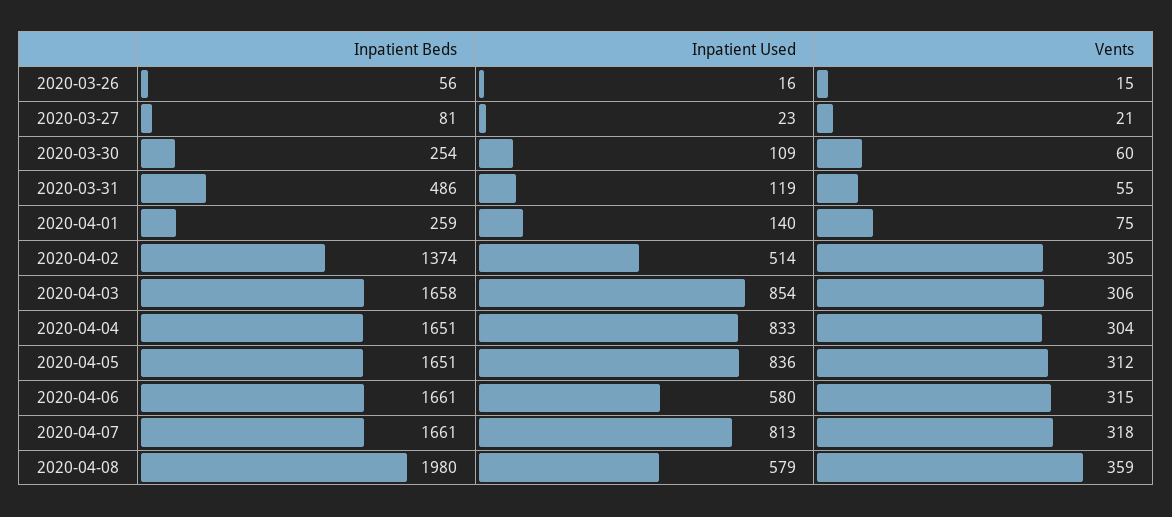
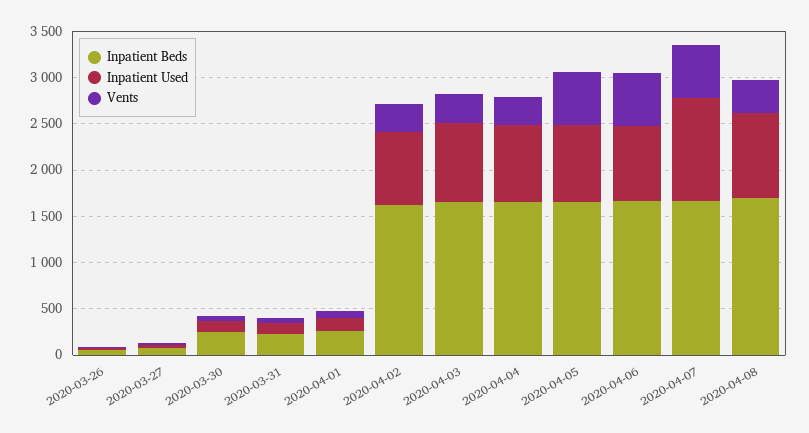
Inpatient Beds, 2020-03-31: 486 -> 200
Inpatient Beds, 2020-04-02: 1374 -> 1600
Inpatient Used, 2020-04-02: 514 -> 800
Vents, 2020-04-05: 312 -> 600
Inpatient Used, 2020-04-06: 580 -> 800
Vents, 2020-04-06: 315 -> 600
Inpatient Used, 2020-04-07: 813 -> 1100
Vents, 2020-04-07: 318 -> 600
Inpatient Beds, 2020-04-08: 1980 -> 1700
Inpatient Used, 2020-04-08: 579 -> 900

